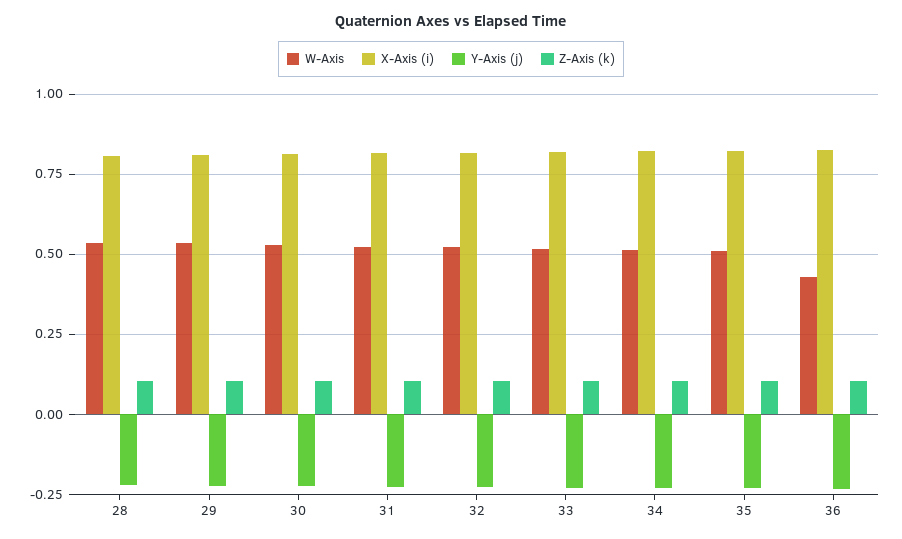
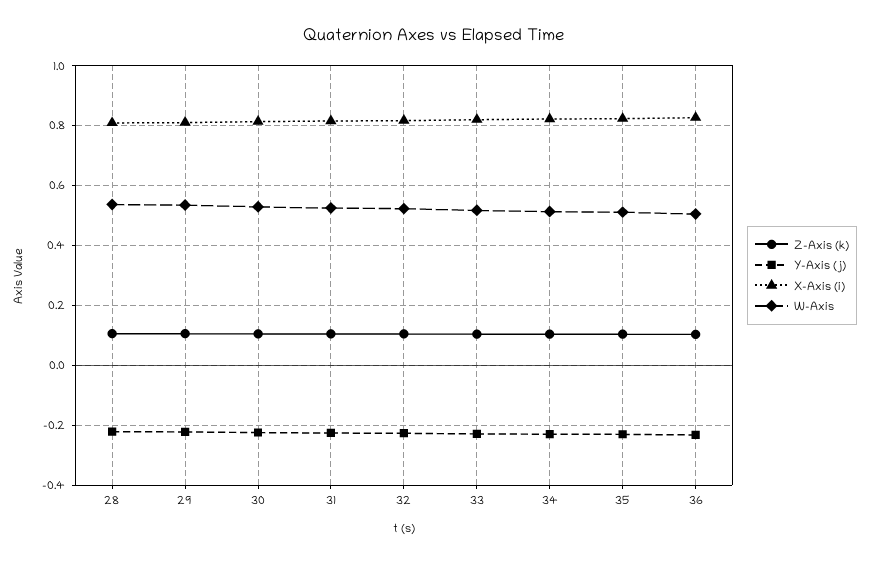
W-Axis, 36: 0.425 -> 0.5

